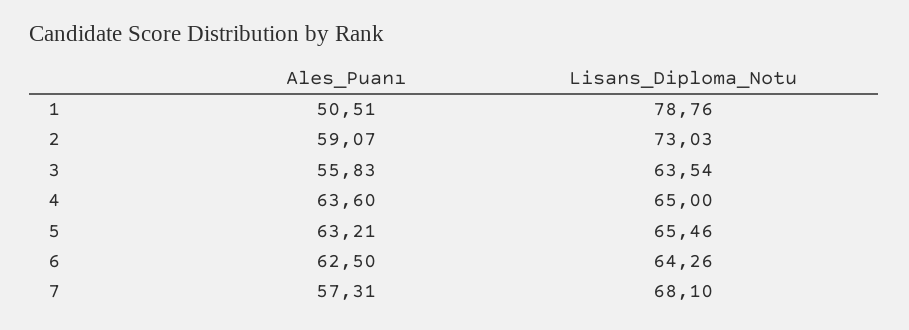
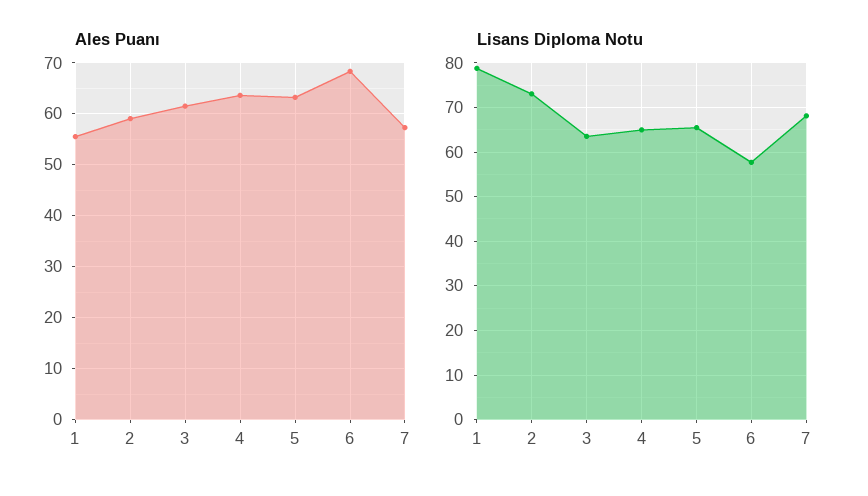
Ales_Puanı, 1: 50.51 -> 56
Ales_Puanı, 3: 55.83 -> 62
Ales_Puanı, 6: 62.5 -> 68
Lisans_Diploma_Notu, 6: 64.26 -> 58

